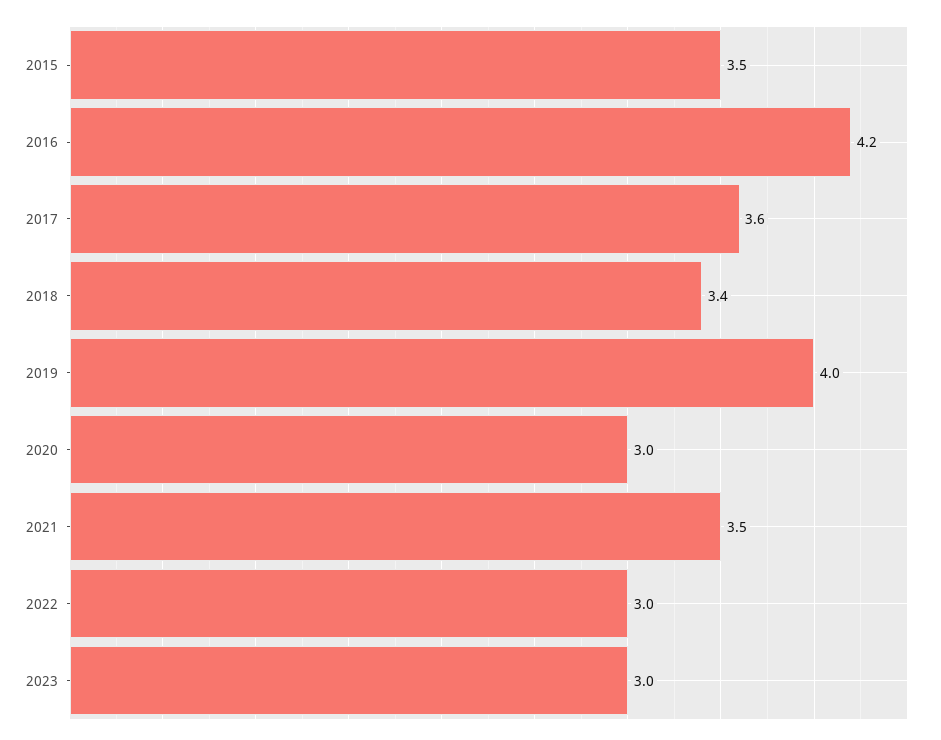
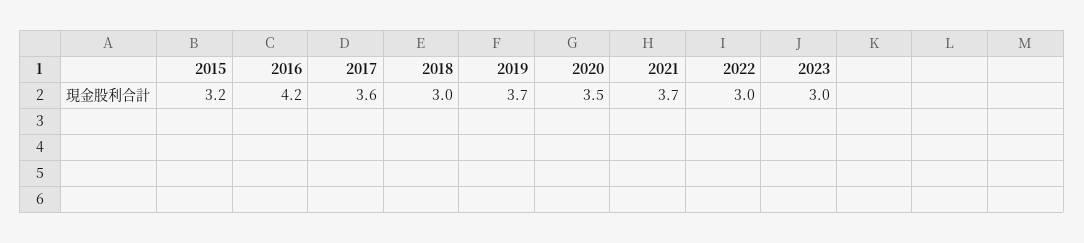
2015: 3.5 -> 3.2
2018: 3.4 -> 3
2019: 4 -> 3.7
2020: 3 -> 3.5
2021: 3.5 -> 3.7

